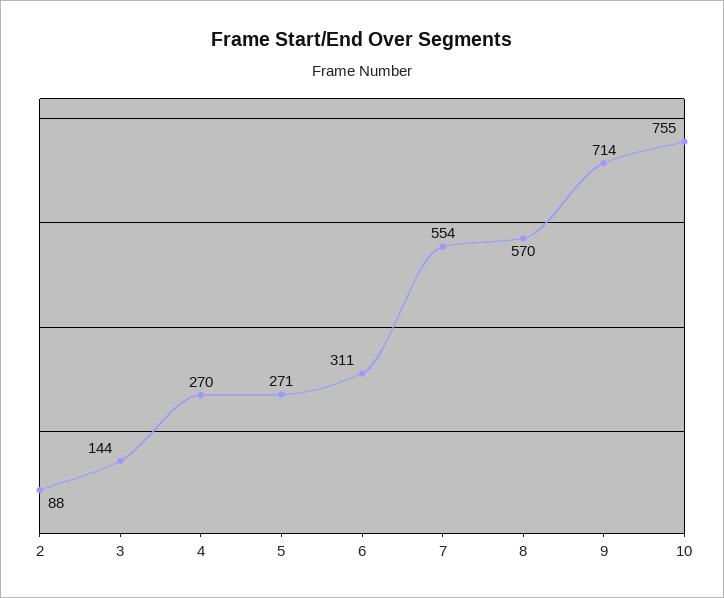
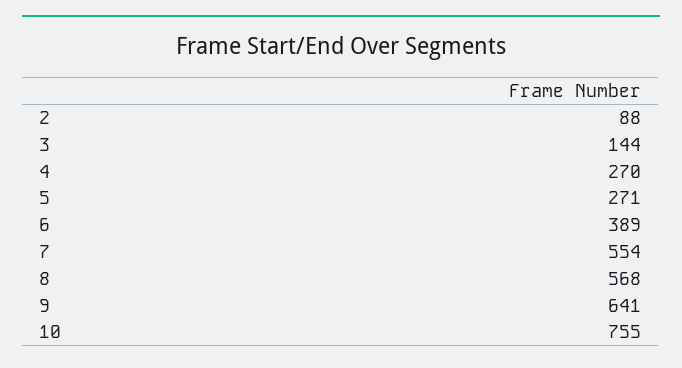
6: 311 -> 389
8: 570 -> 568
9: 714 -> 641

